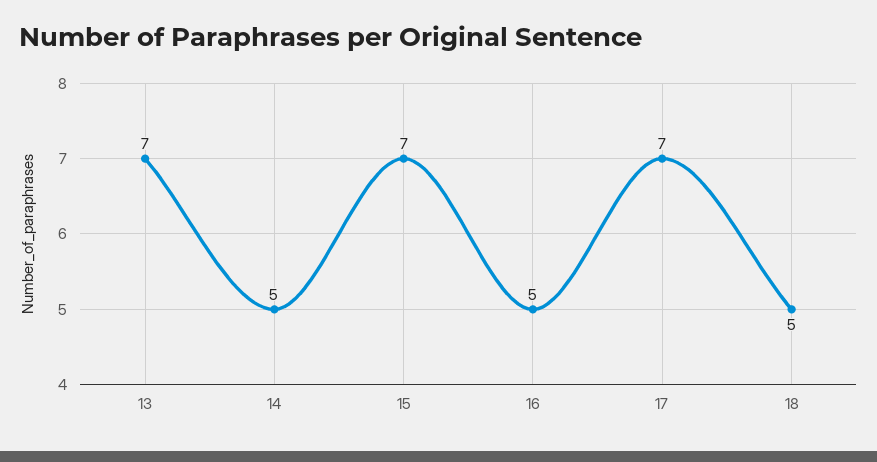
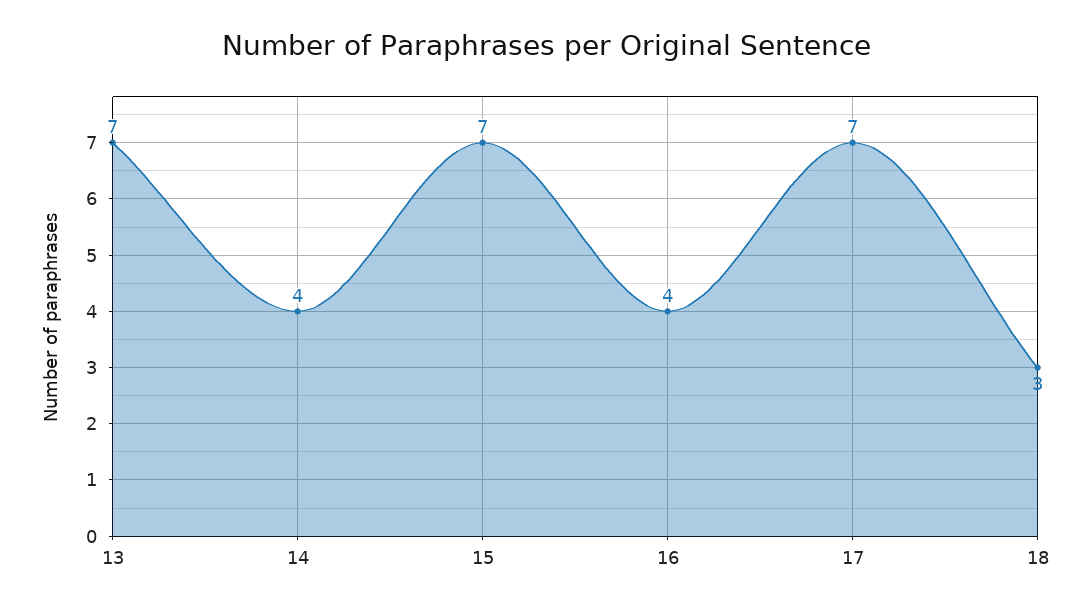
14: 5 -> 4
16: 5 -> 4
18: 5 -> 3

